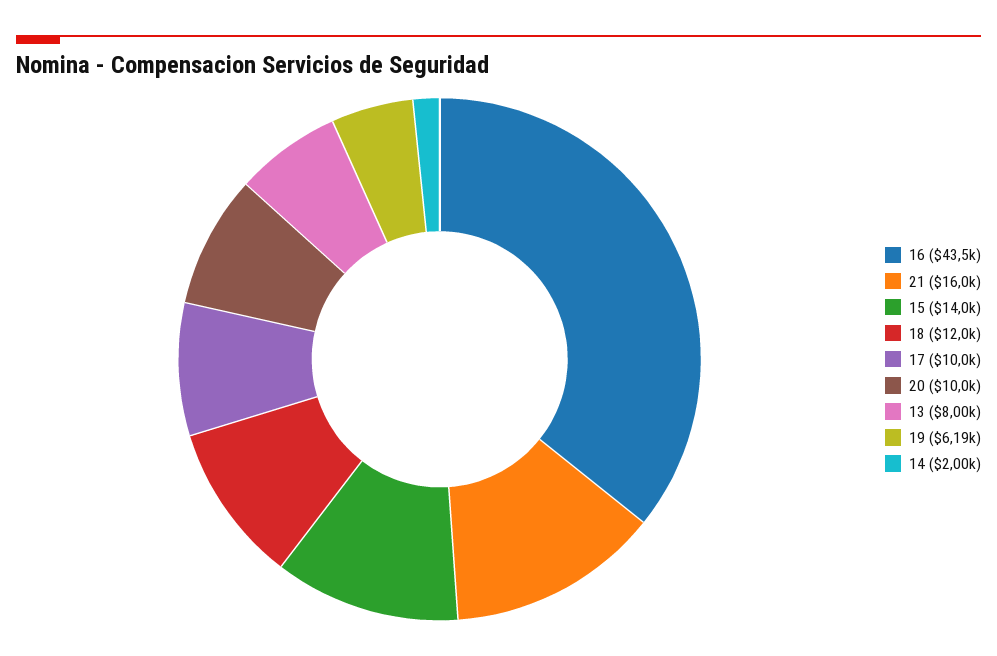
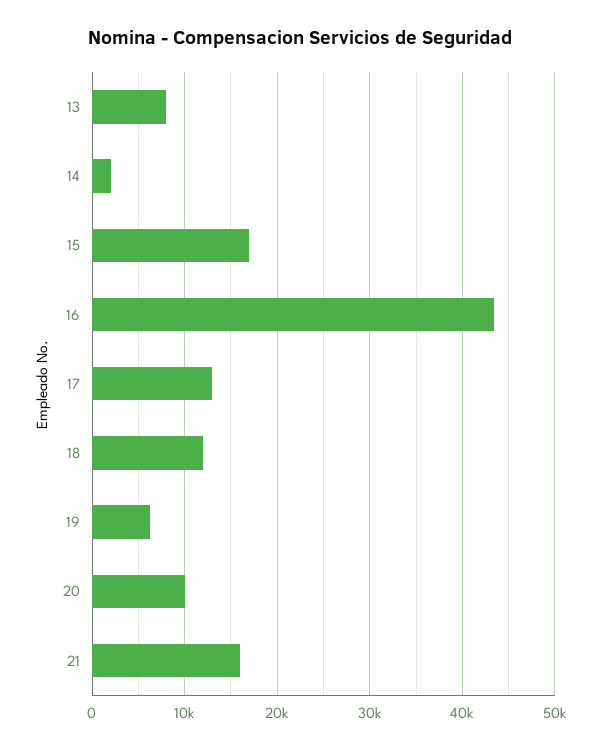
15: 14000 -> 17000
17: 10000 -> 13000

